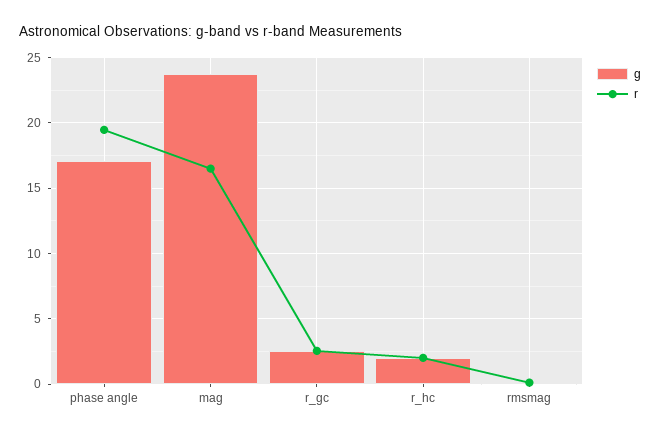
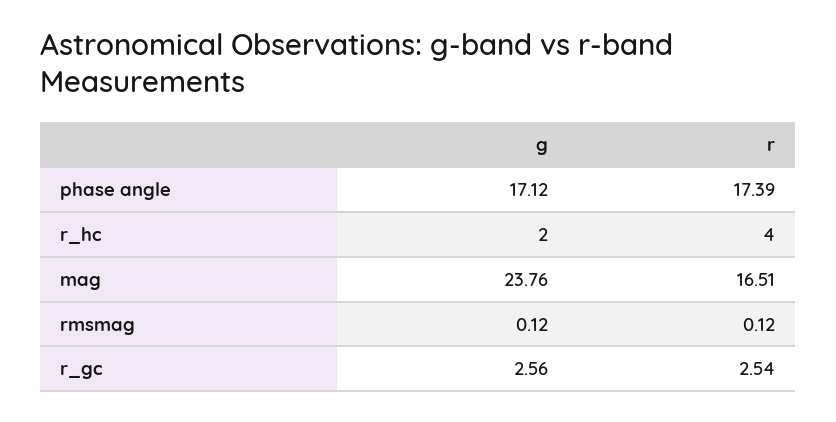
r, phase angle: 19.5 -> 17.39
r, r_hc: 2 -> 4

